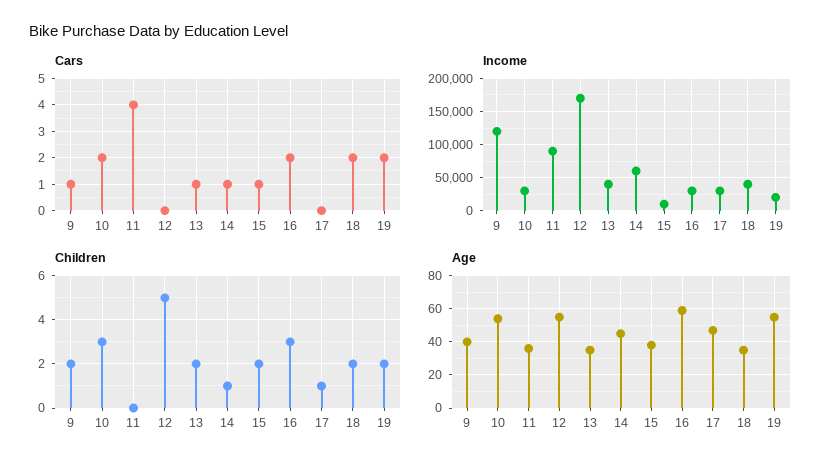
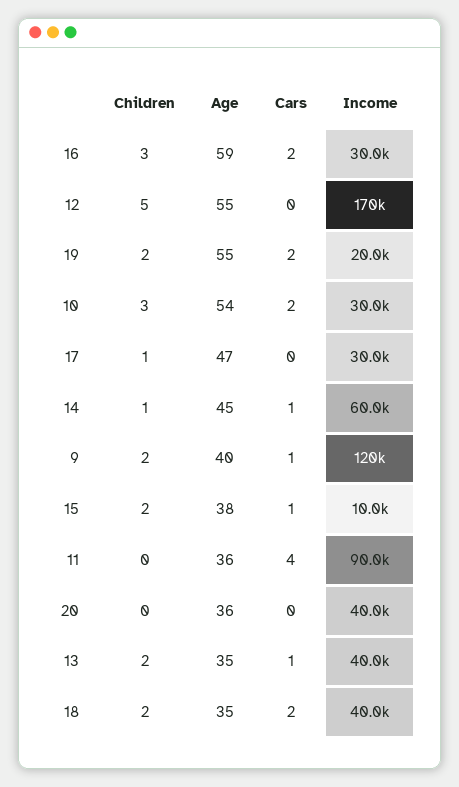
Children, 20: none -> 0
Age, 20: none -> 36
Cars, 20: none -> 0
Income, 20: none -> 40000

